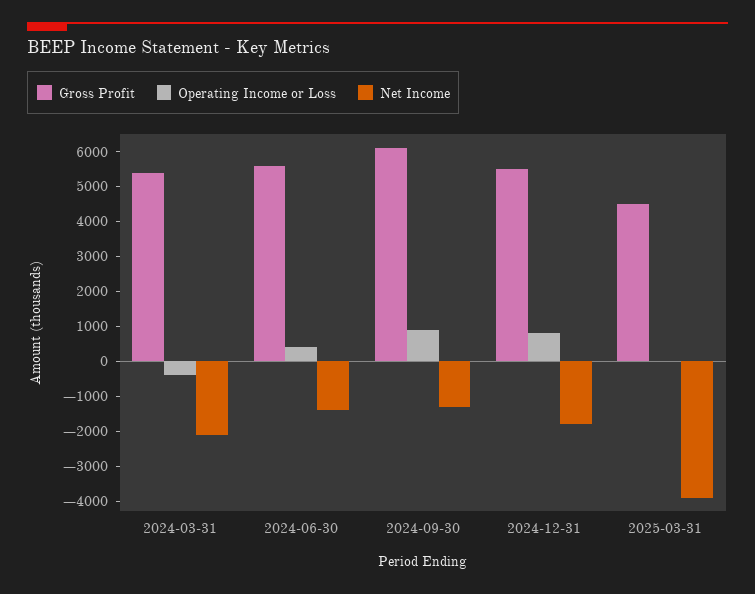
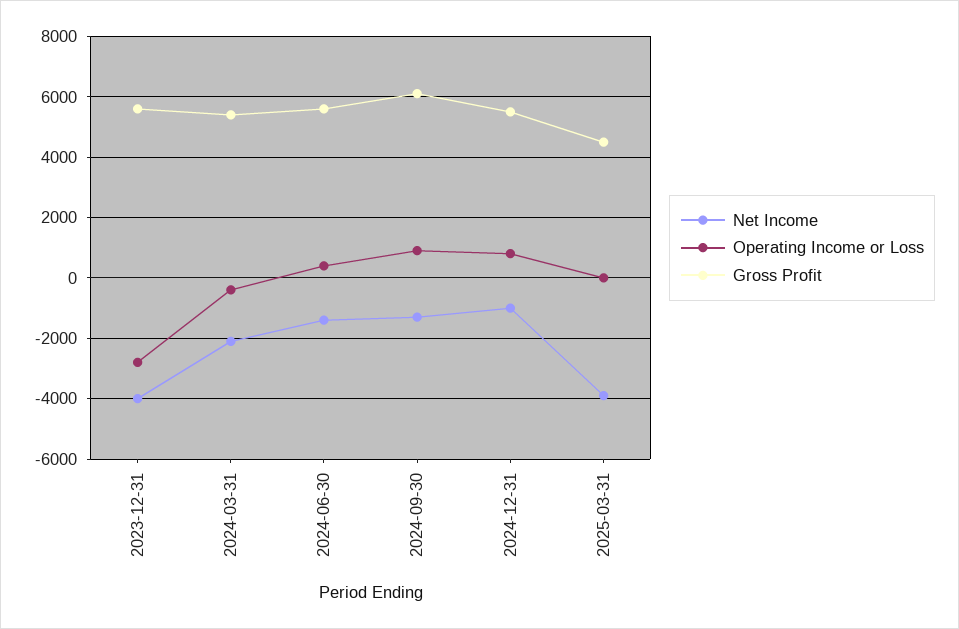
Net Income, 2024-12-31: -1750 -> -1000
Net Income, 2023-12-31: none -> -4000
Operating Income or Loss, 2023-12-31: none -> -2800
Gross Profit, 2023-12-31: none -> 5600

